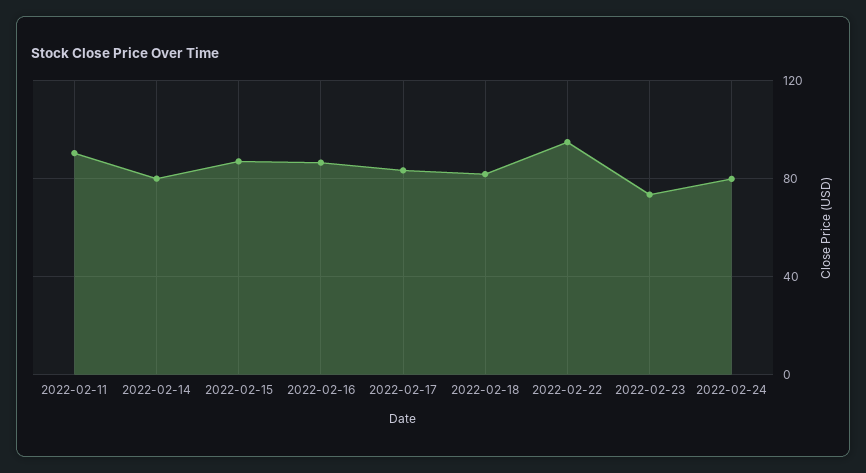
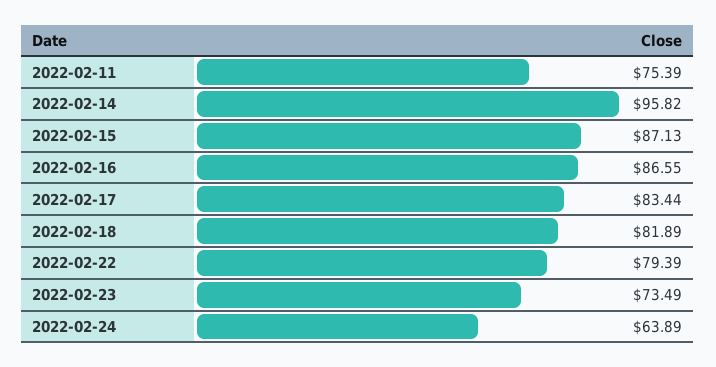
2022-02-11: 90 -> 75.39
2022-02-14: 80 -> 95.82
2022-02-22: 95 -> 79.39
2022-02-24: 80 -> 63.89

